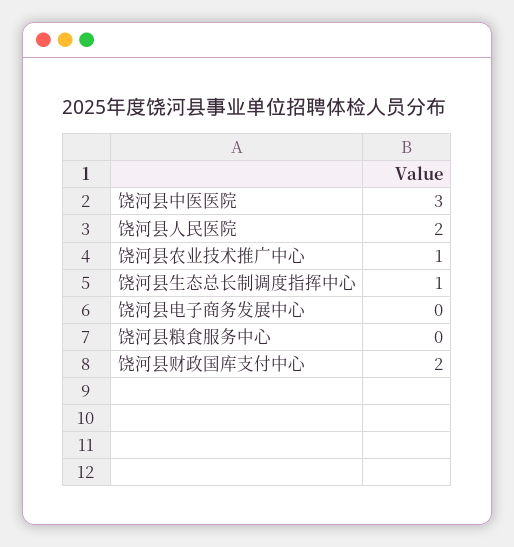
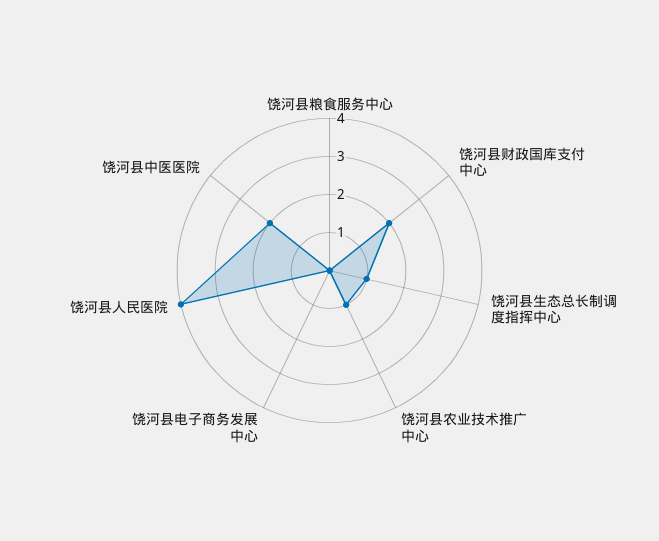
饶河县中医医院: 3 -> 2
饶河县人民医院: 2 -> 4

